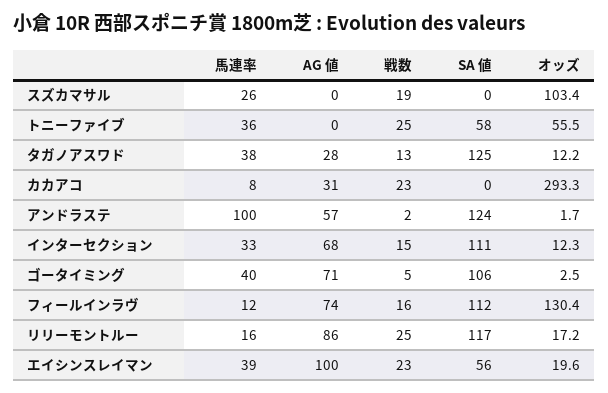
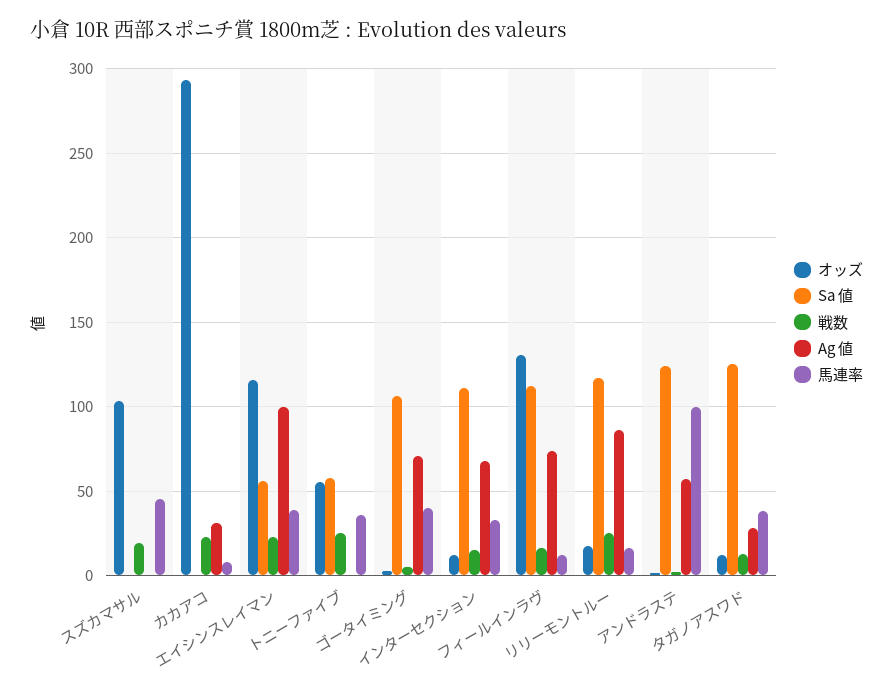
馬連率, スズカマサル: 26 -> 45
オッズ, エイシンスレイマン: 19.6 -> 115

